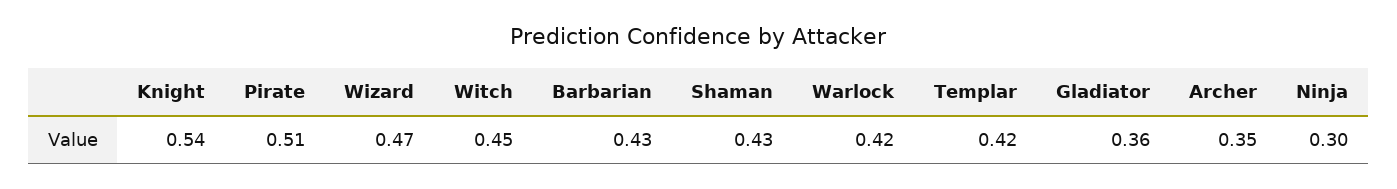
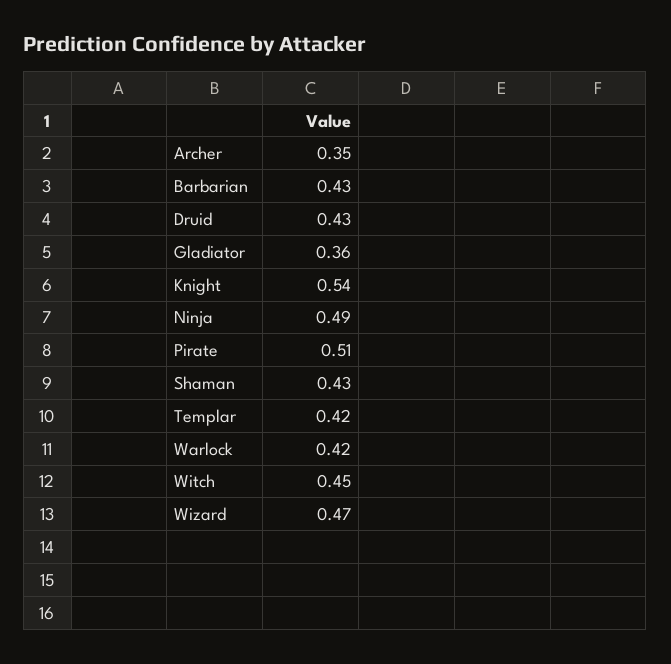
Ninja: 0.3 -> 0.49
Druid: none -> 0.43

